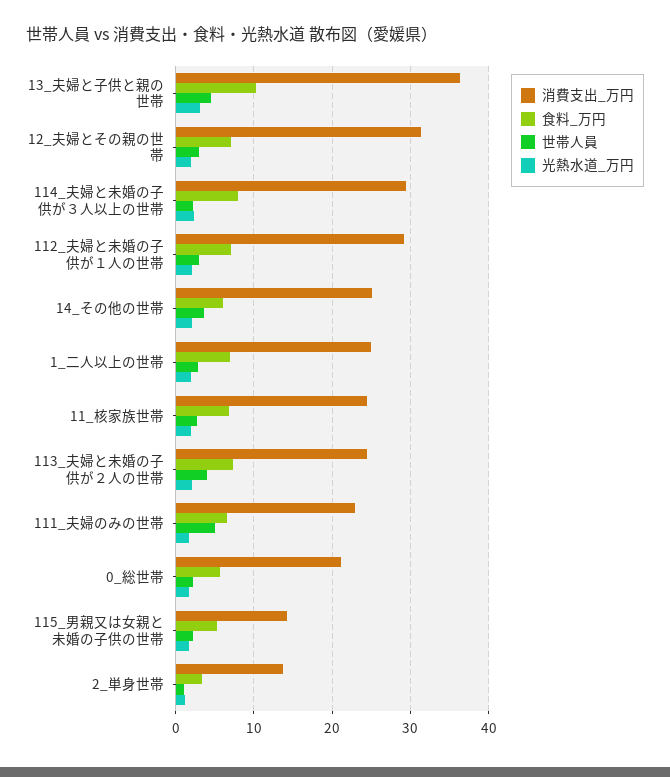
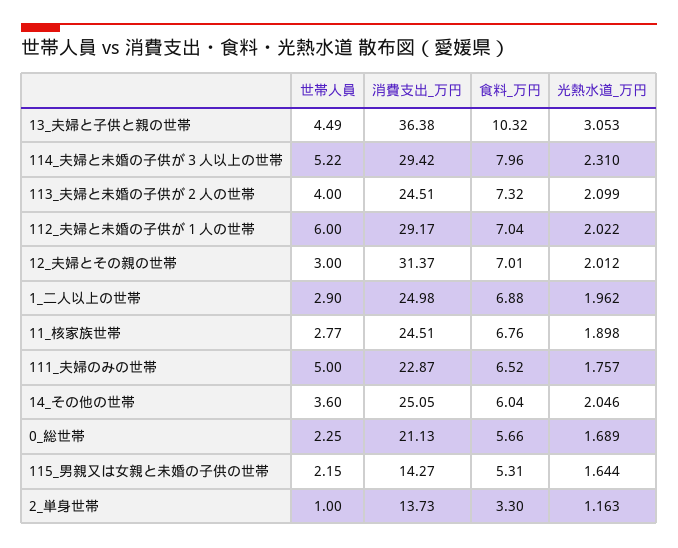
世帯人員, 114_夫婦と未婚の子供が３人以上の世帯: 2 -> 5.22
世帯人員, 112_夫婦と未婚の子供が１人の世帯: 3 -> 6

